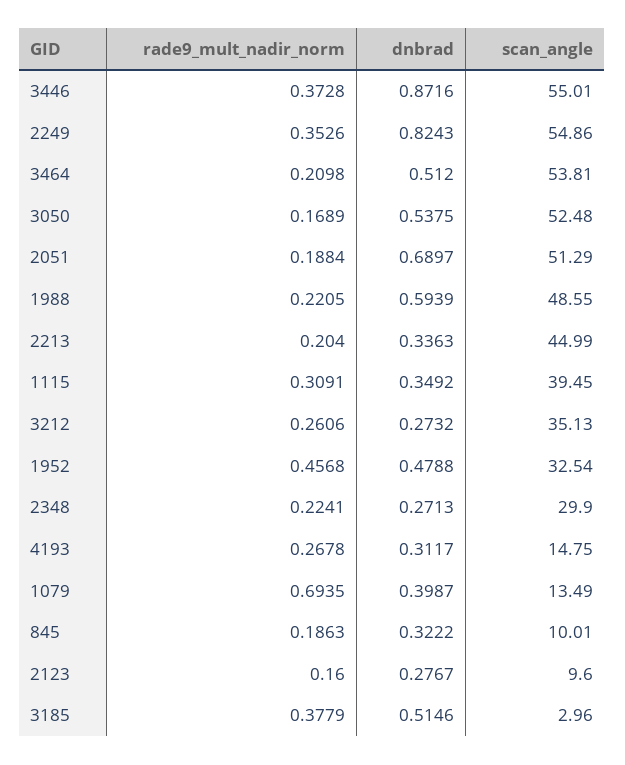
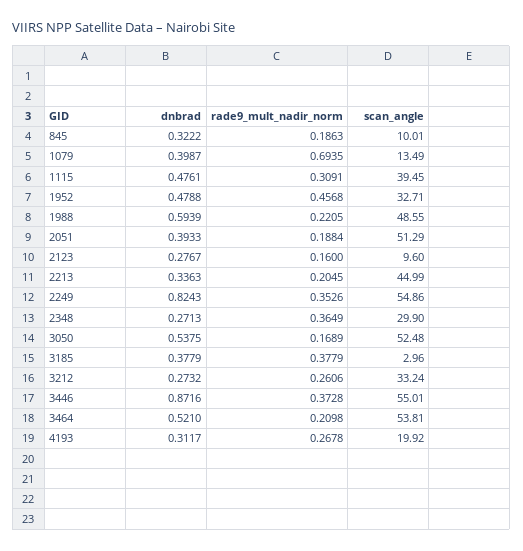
dnbrad, 3464: 0.512 -> 0.521
dnbrad, 2051: 0.6897 -> 0.3933
rade9_mult_nadir_norm, 2213: 0.204 -> 0.2045
dnbrad, 1115: 0.3492 -> 0.4761
scan_angle, 3212: 35.13 -> 33.24
scan_angle, 1952: 32.54 -> 32.71
rade9_mult_nadir_norm, 2348: 0.2241 -> 0.3649
scan_angle, 4193: 14.75 -> 19.92
dnbrad, 3185: 0.5146 -> 0.3779

